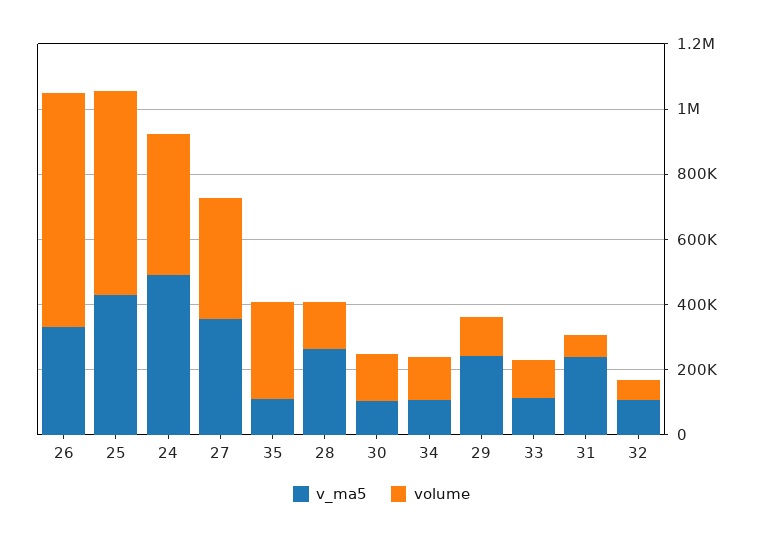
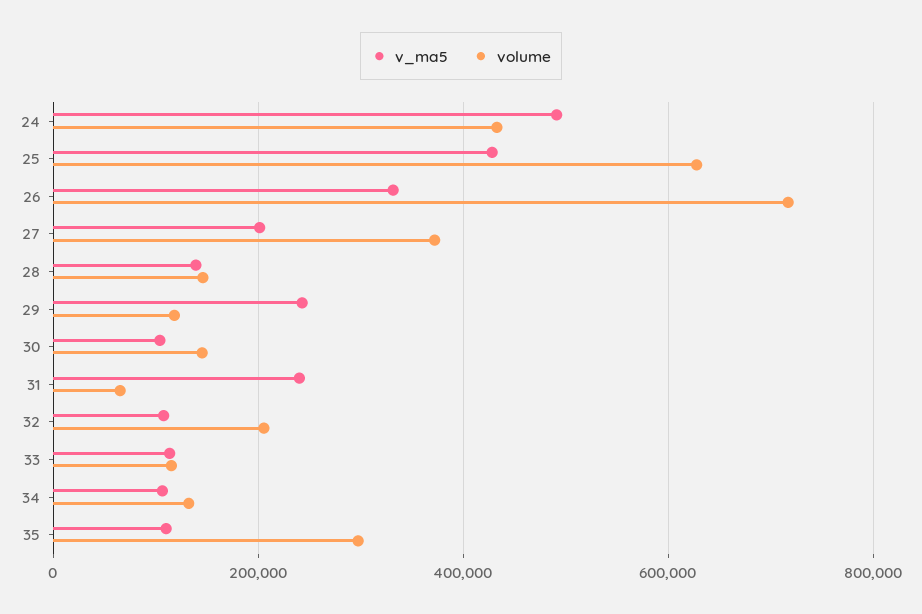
v_ma5, 27: 350000 -> 200000
v_ma5, 28: 250000 -> 140000
volume, 32: 50000 -> 200000

